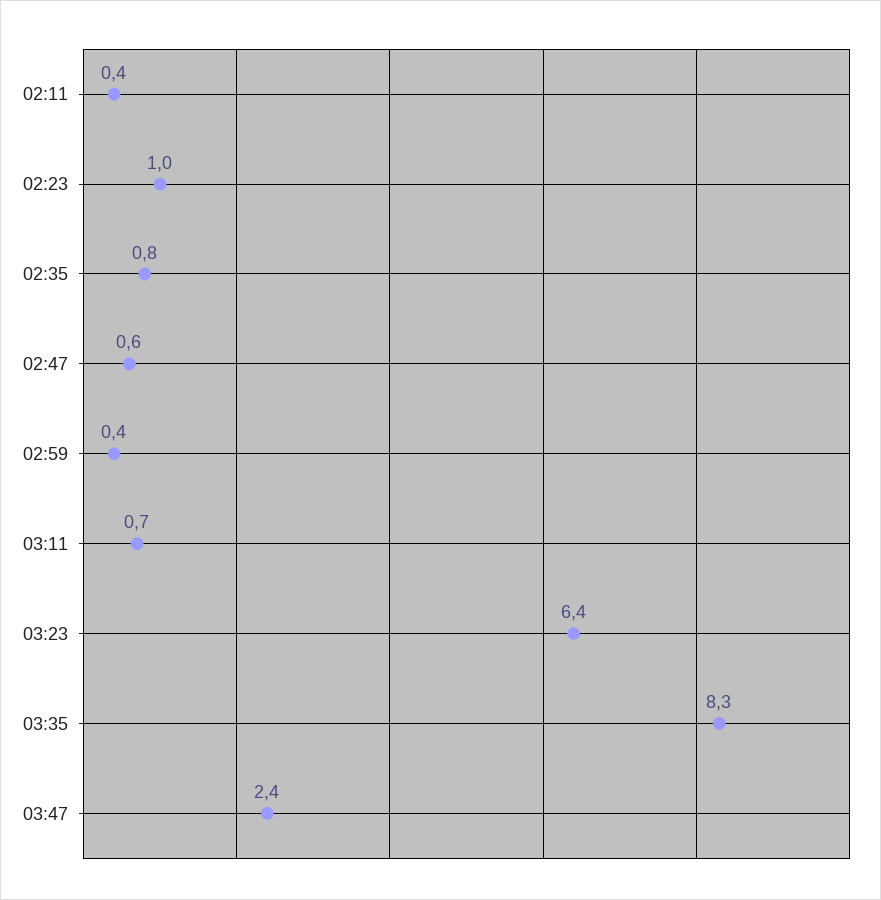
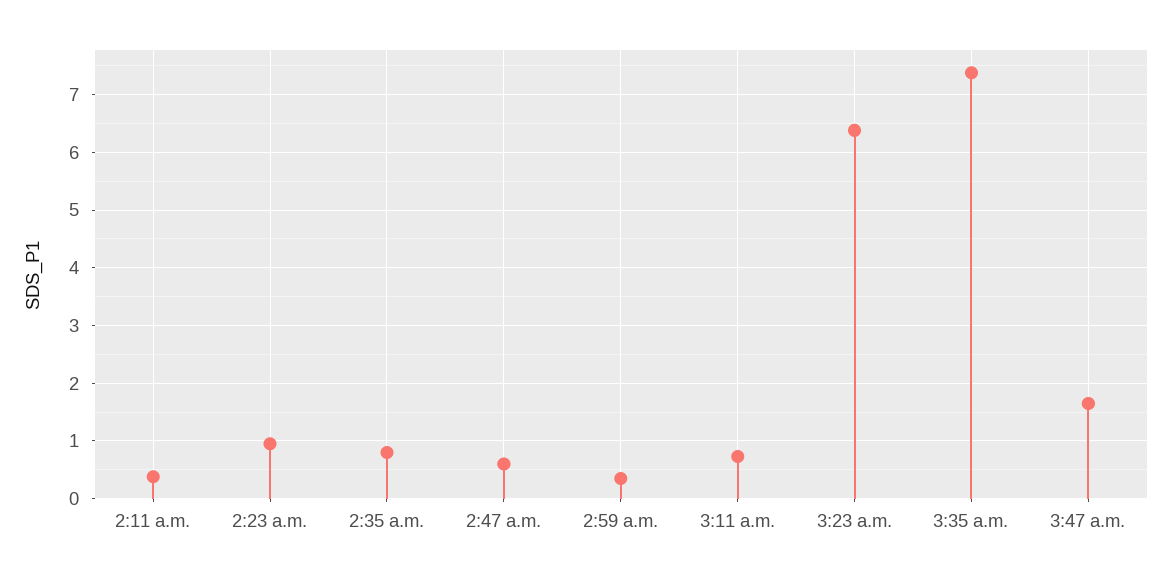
03:35: 8.3 -> 7.4
03:47: 2.4 -> 1.6

